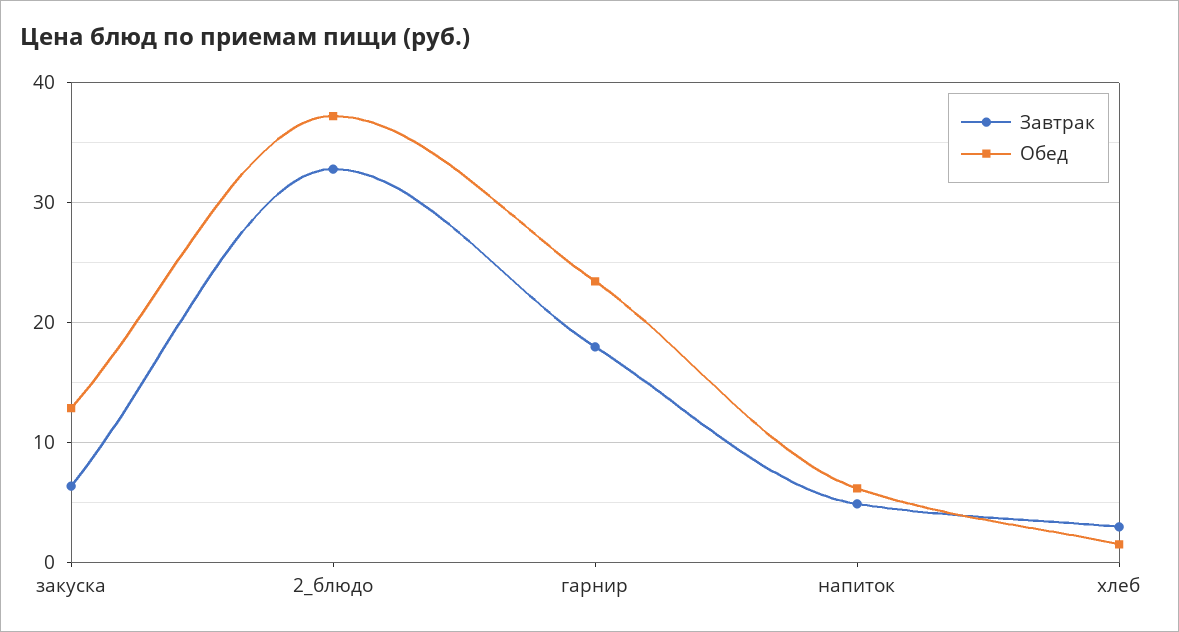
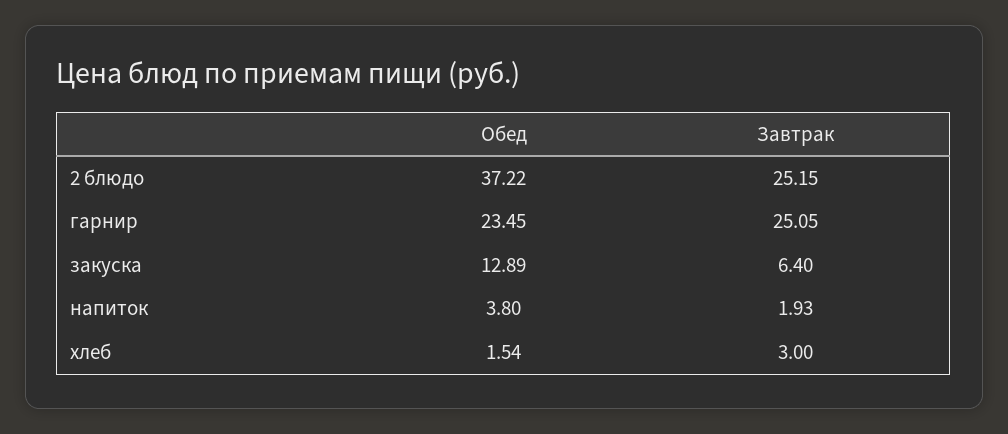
Завтрак, 2_блюдо: 33 -> 25.15
Завтрак, гарнир: 18 -> 25.05
Завтрак, напиток: 5 -> 1.93
Обед, напиток: 6 -> 3.8

